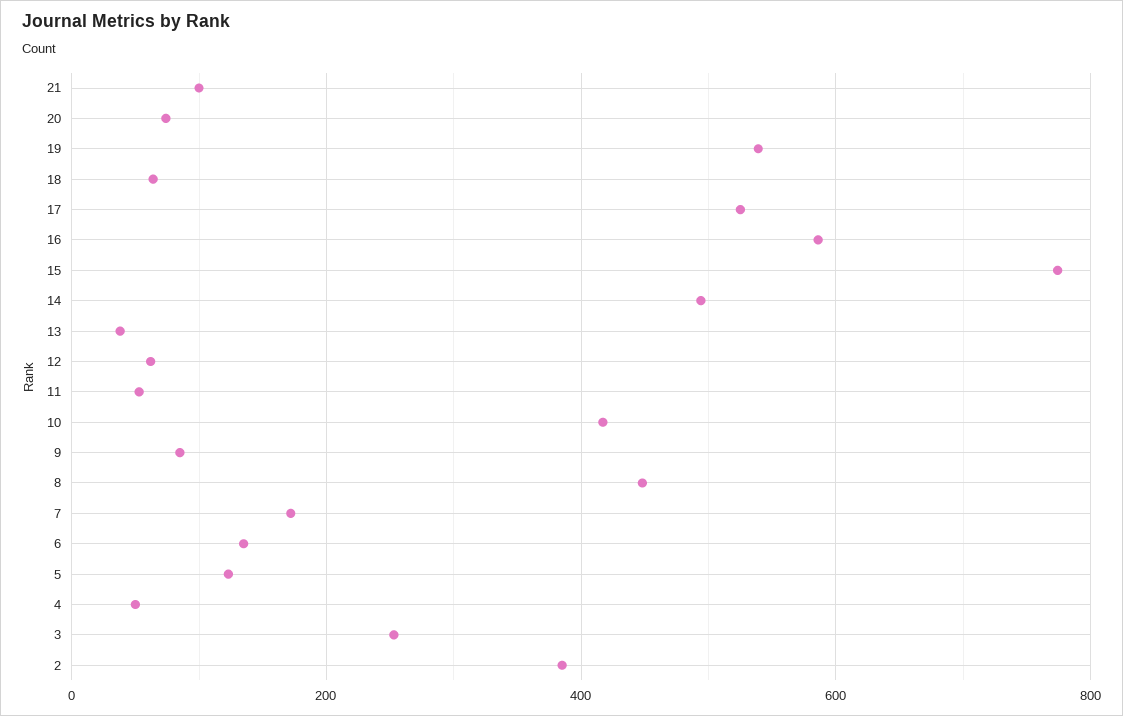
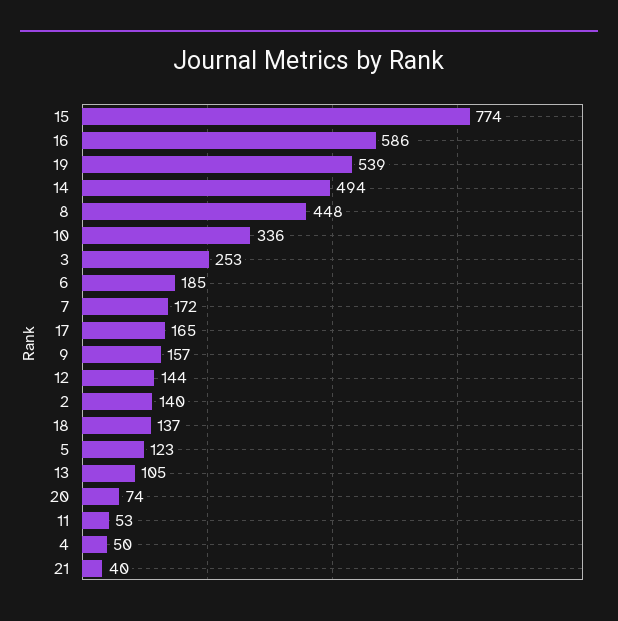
21: 100 -> 40
18: 60 -> 137
17: 520 -> 165
13: 40 -> 105
12: 60 -> 144
10: 420 -> 336
9: 80 -> 157
6: 140 -> 185
2: 380 -> 140

